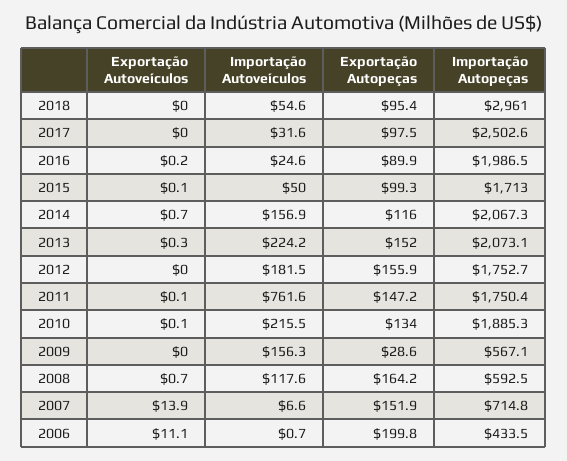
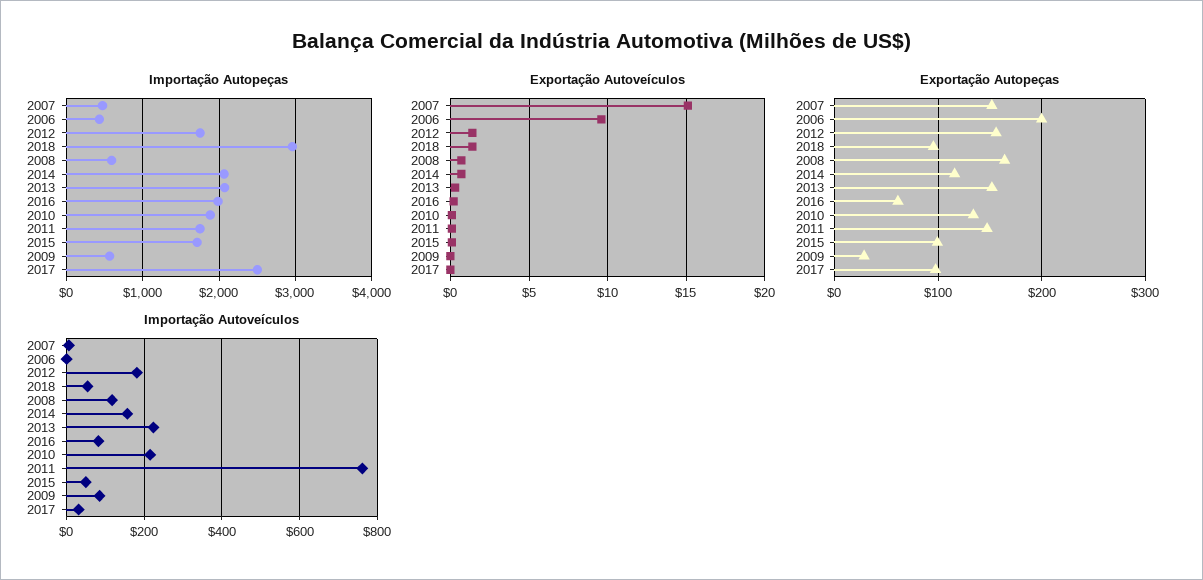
Exportação Autoveículos, 2018: 0 -> 1.5
Importação Autoveículos, 2016: 24.6 -> 80
Exportação Autopeças, 2016: 89.9 -> 60
Exportação Autoveículos, 2012: 0 -> 1.5
Importação Autoveículos, 2009: 156.3 -> 80
Exportação Autoveículos, 2007: 13.9 -> 15
Importação Autopeças, 2007: 714.8 -> 500
Exportação Autoveículos, 2006: 11.1 -> 9.5

